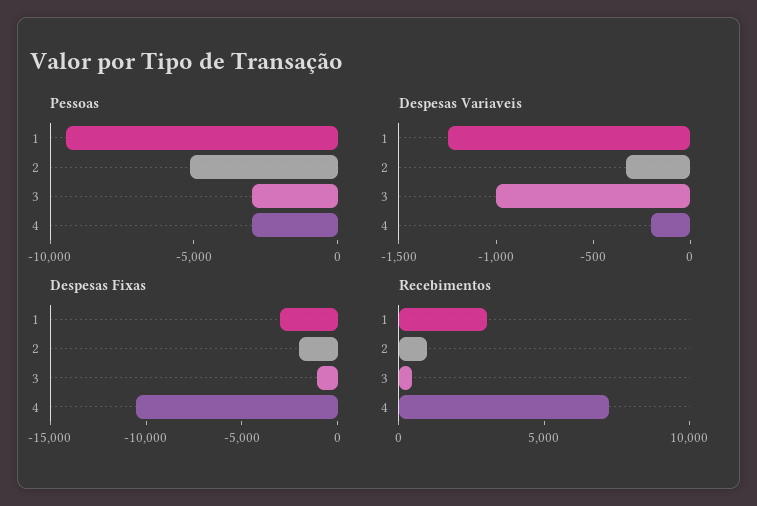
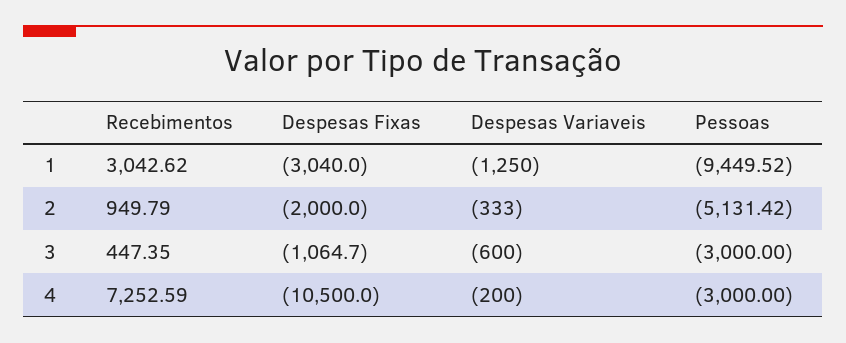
Despesas Variaveis, 3: -1000 -> -600

